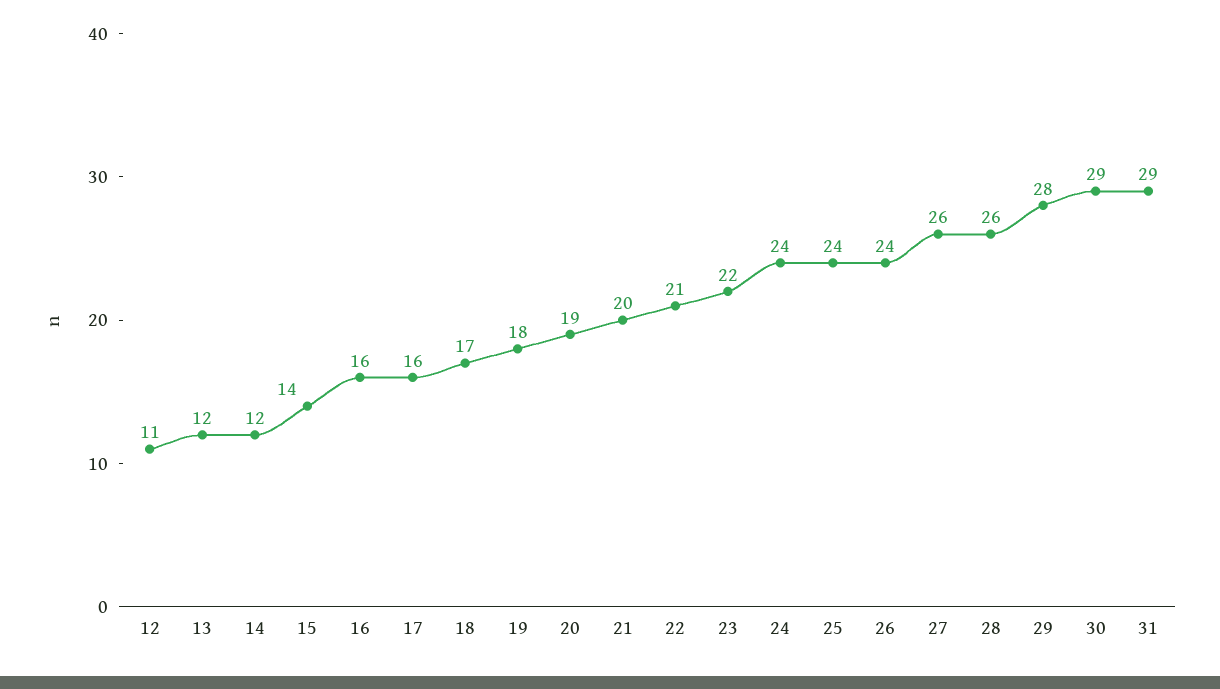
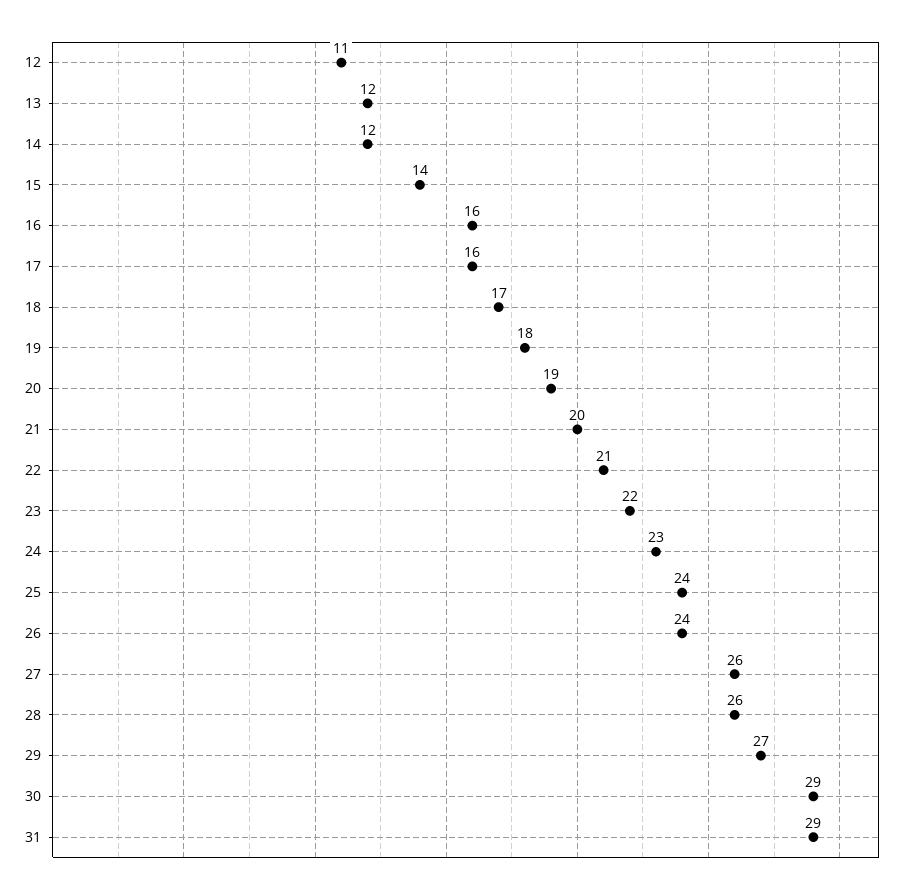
24: 24 -> 23
29: 28 -> 27

